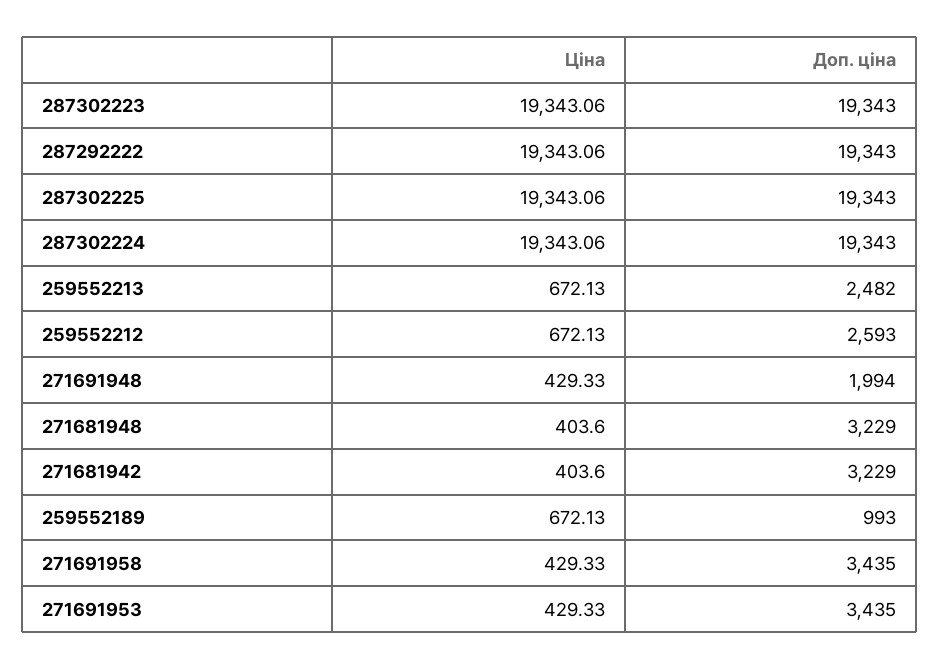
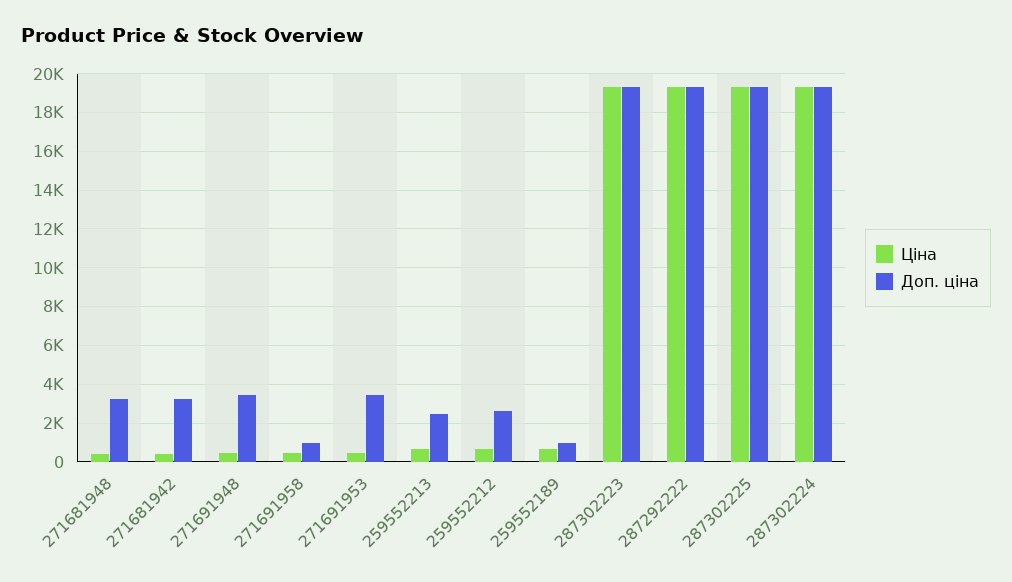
Доп. ціна, 271691948: 1994 -> 3500
Доп. ціна, 271691958: 3435 -> 1000

